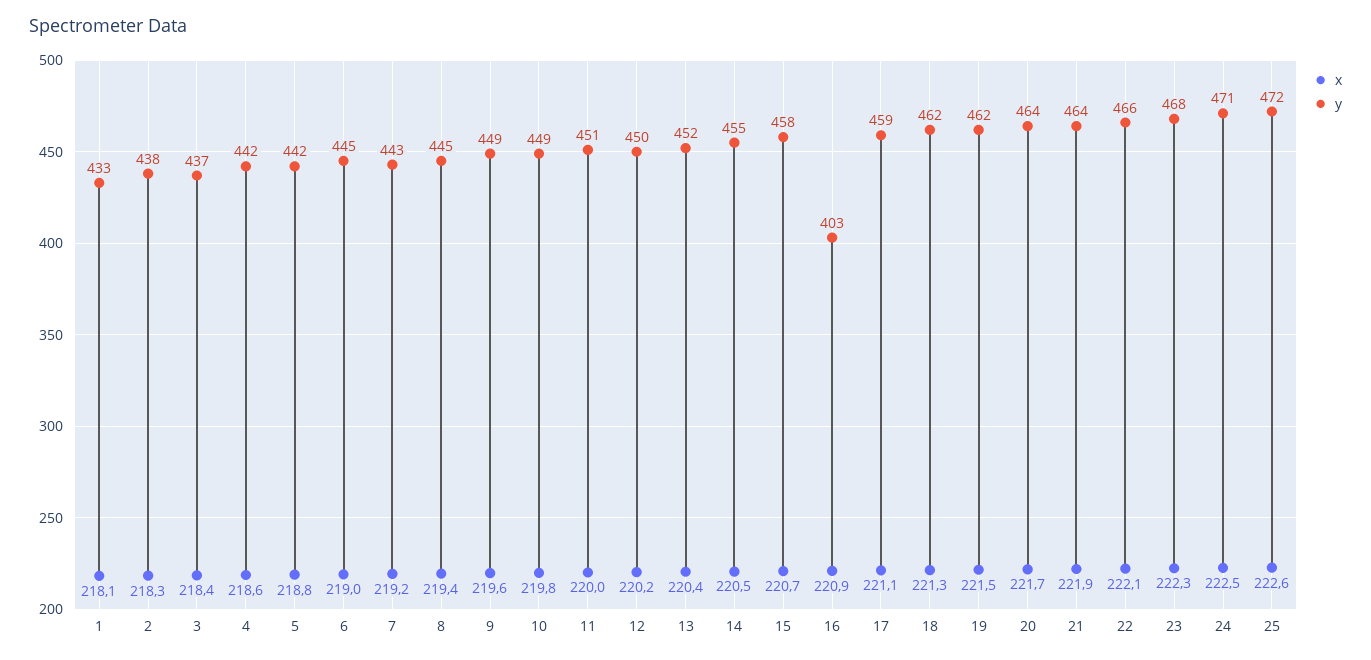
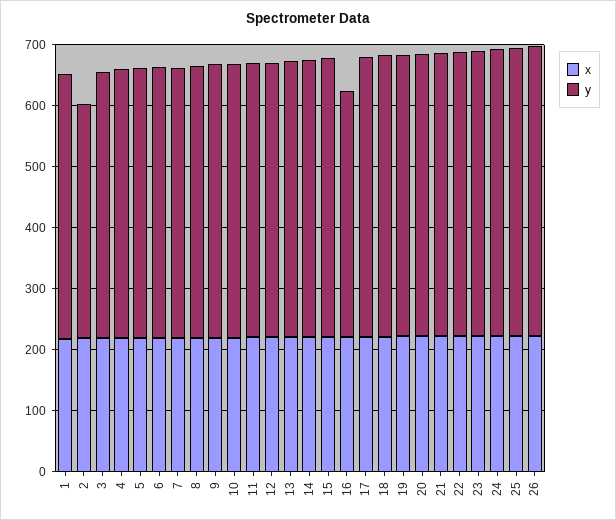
y, 2: 438 -> 380
x, 26: none -> 220
y, 26: none -> 480

